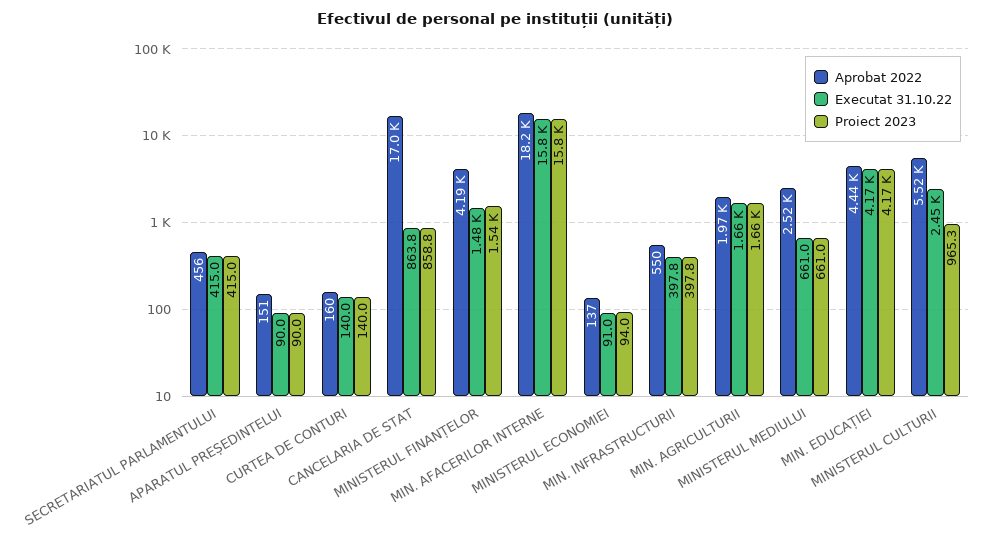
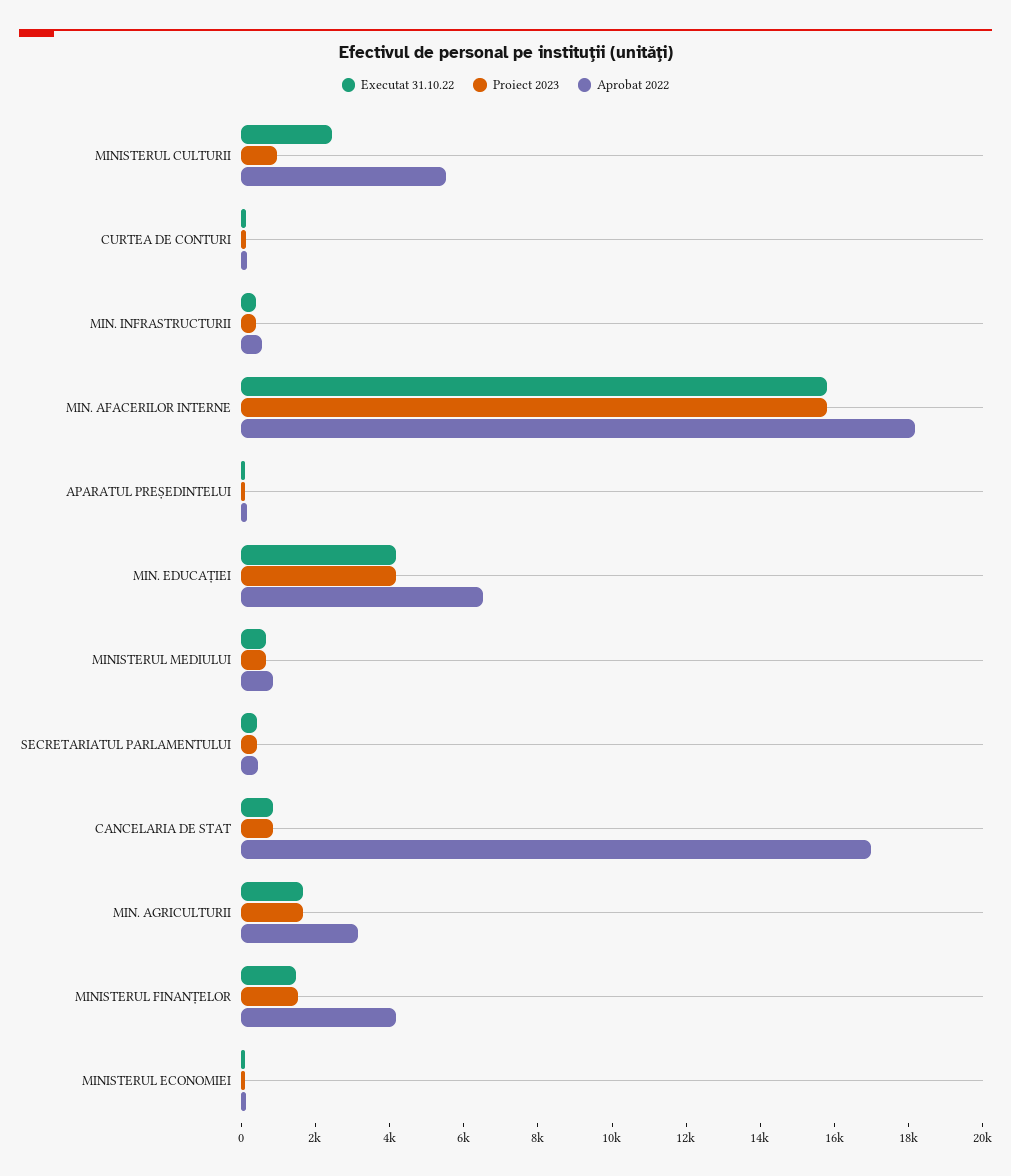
Aprobat 2022, MIN. AGRICULTURII: 1970 -> 3000
Aprobat 2022, MINISTERUL MEDIULUI: 2520 -> 1000
Aprobat 2022, MIN. EDUCAȚIEI: 4440 -> 6500

